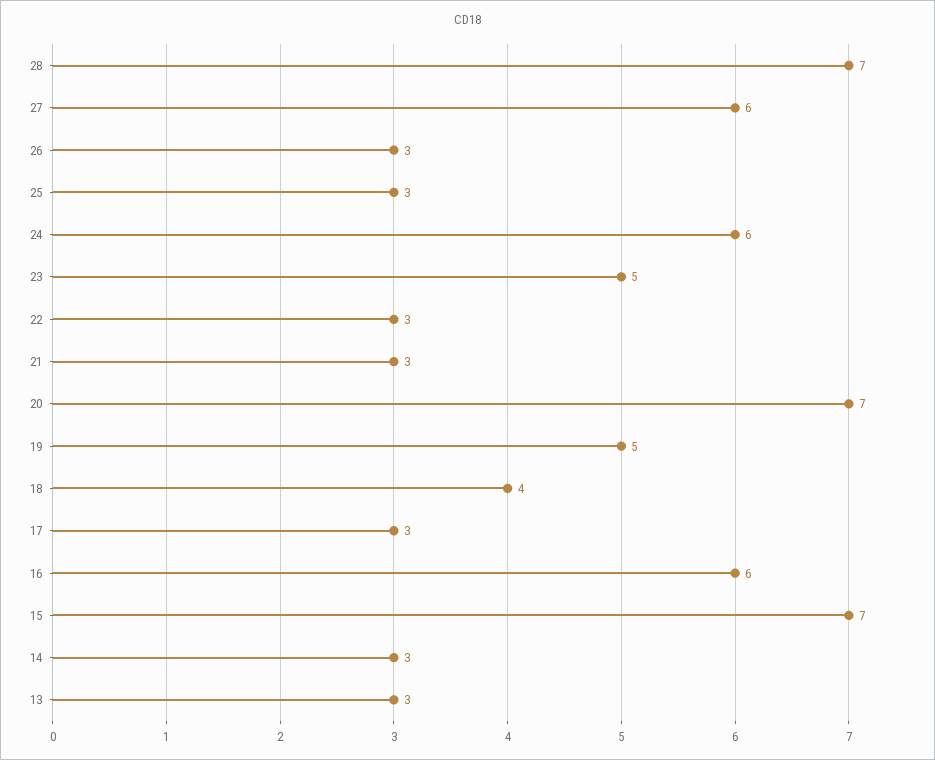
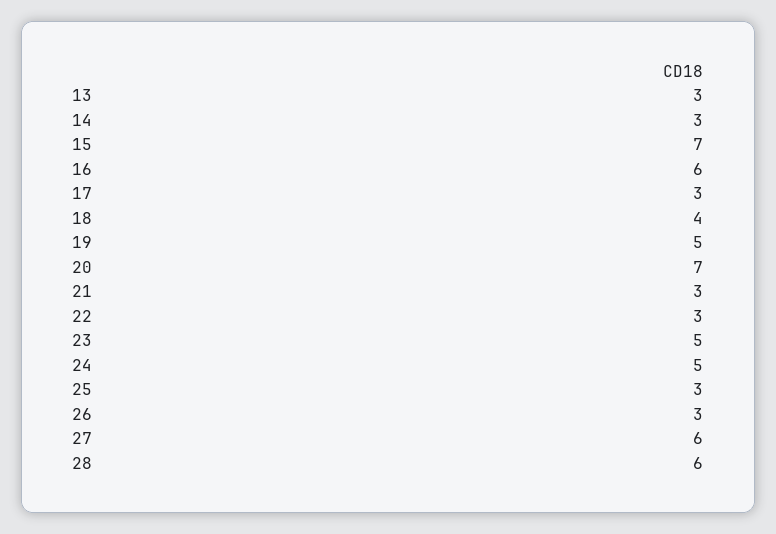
28: 7 -> 6
24: 6 -> 5

